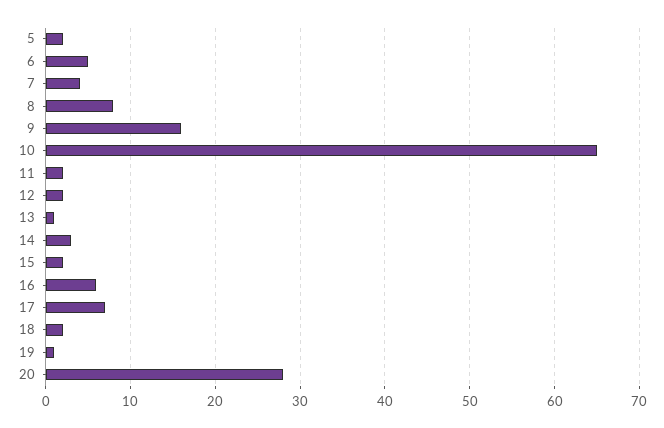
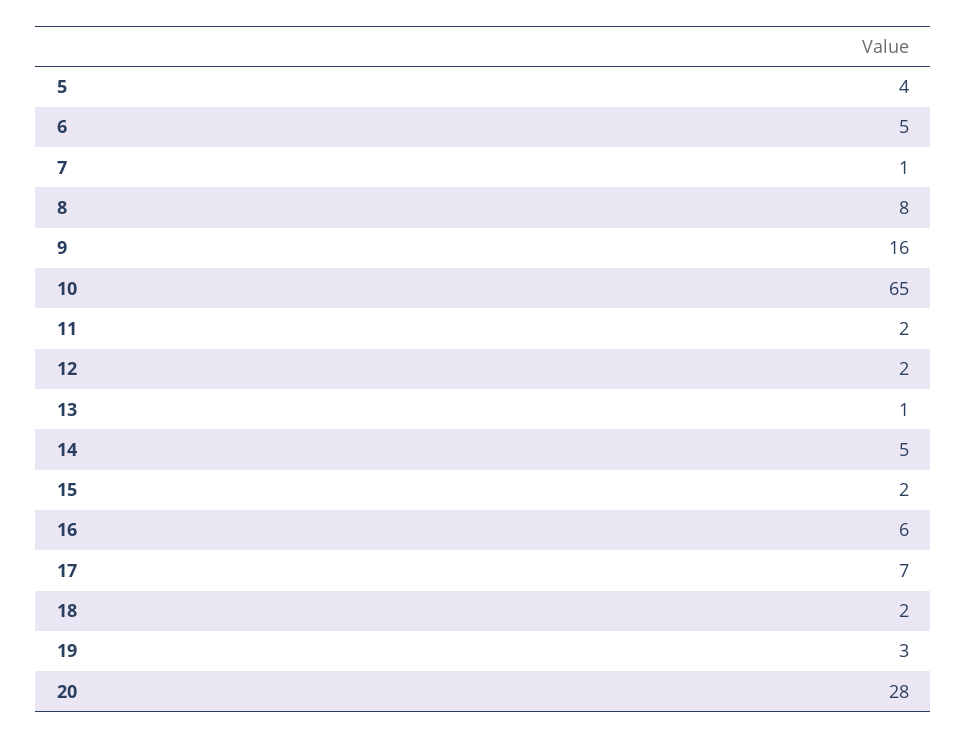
5: 2 -> 4
7: 4 -> 1
14: 3 -> 5
19: 1 -> 3

